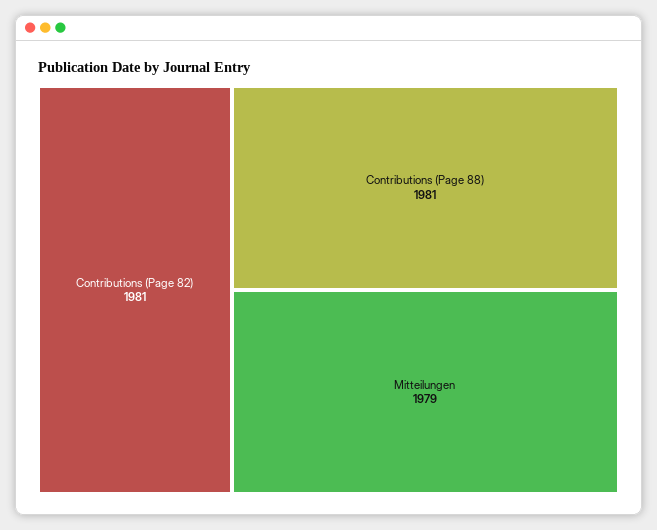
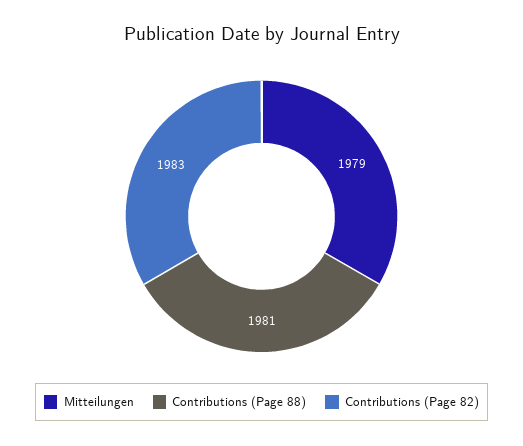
Contributions (Page 82): 1981 -> 1983

